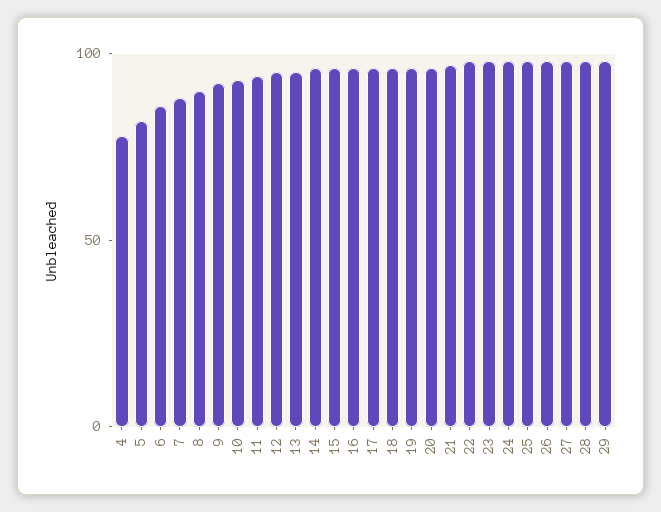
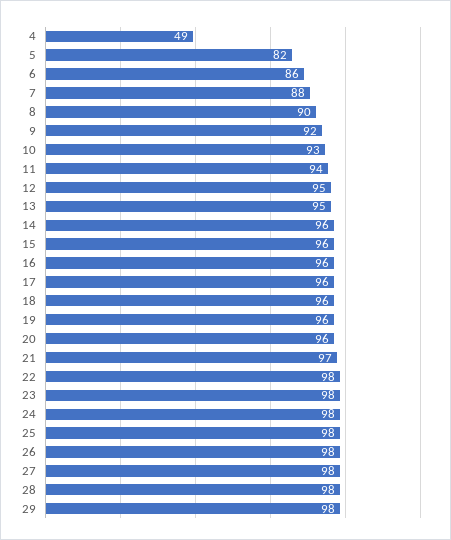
4: 80 -> 49

